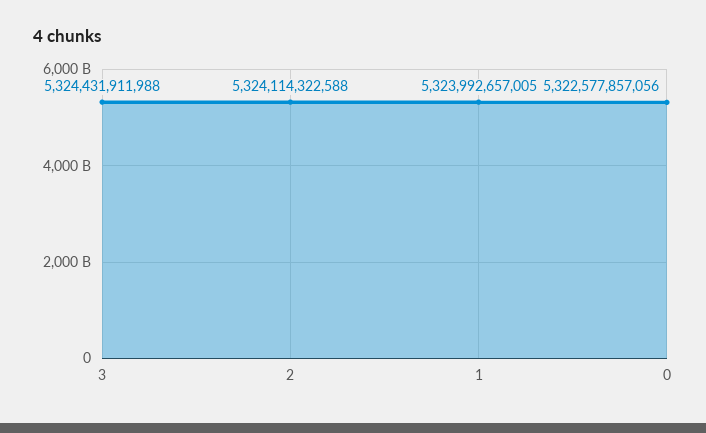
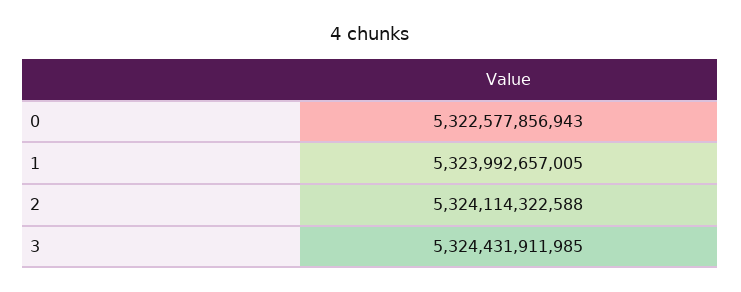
3: 5324431911988 -> 5324431911985
0: 5322577857056 -> 5322577856943

